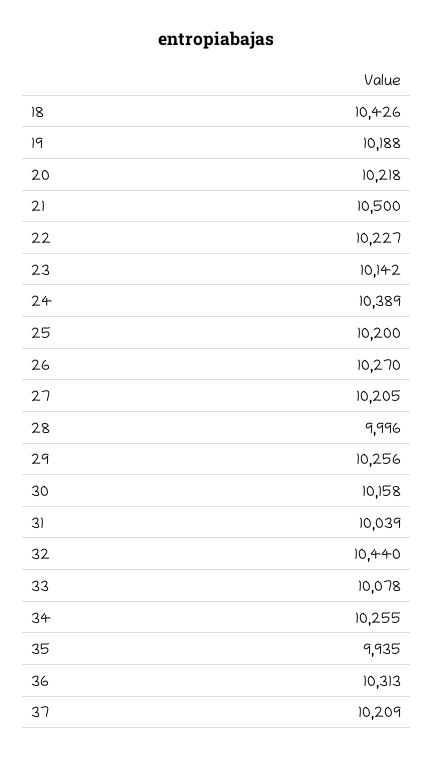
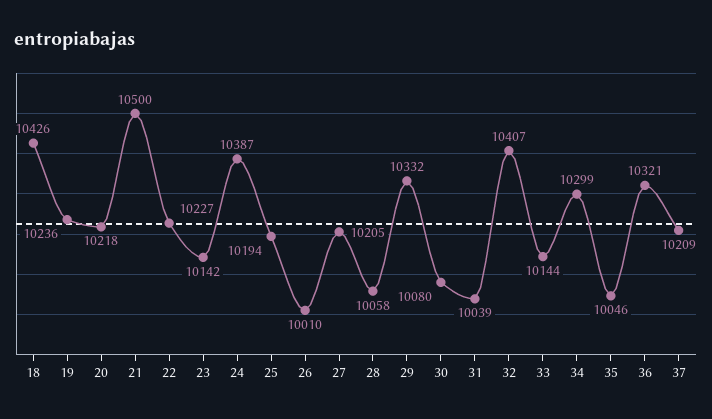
19: 10188 -> 10236
24: 10389 -> 10387
25: 10200 -> 10194
26: 10270 -> 10010
28: 9996 -> 10058
29: 10256 -> 10332
30: 10158 -> 10080
32: 10440 -> 10407
33: 10078 -> 10144
34: 10255 -> 10299
35: 9935 -> 10046
36: 10313 -> 10321

